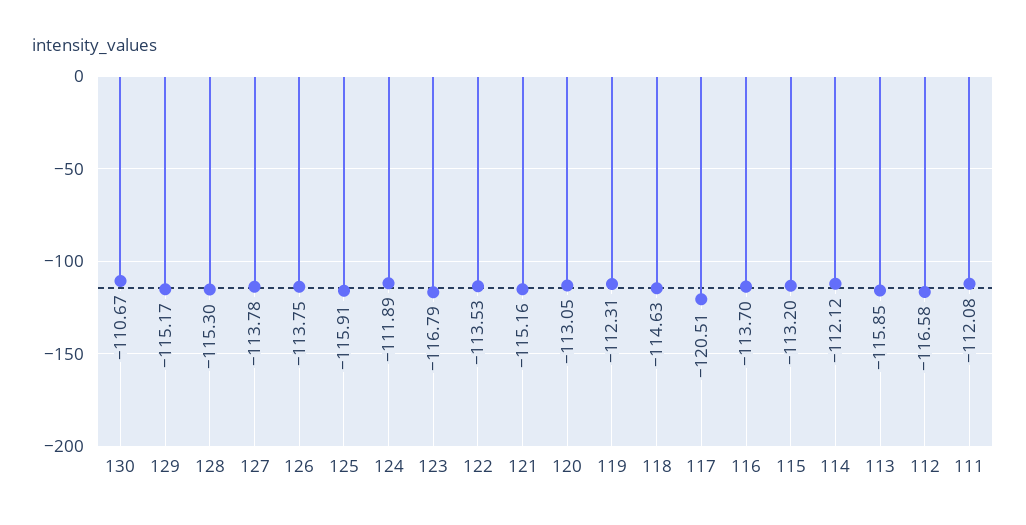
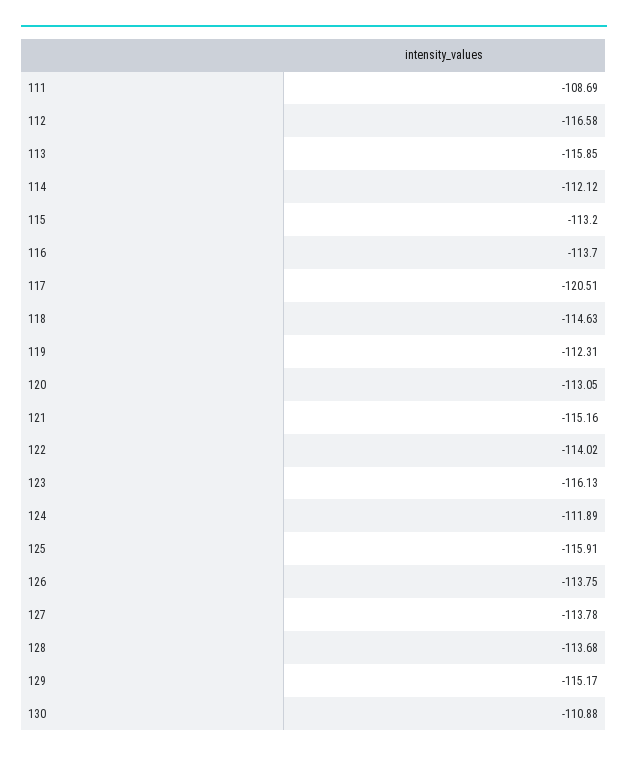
130: -110.67 -> -110.88
128: -115.3 -> -113.68
123: -116.79 -> -116.13
122: -113.53 -> -114.02
111: -112.08 -> -108.69

